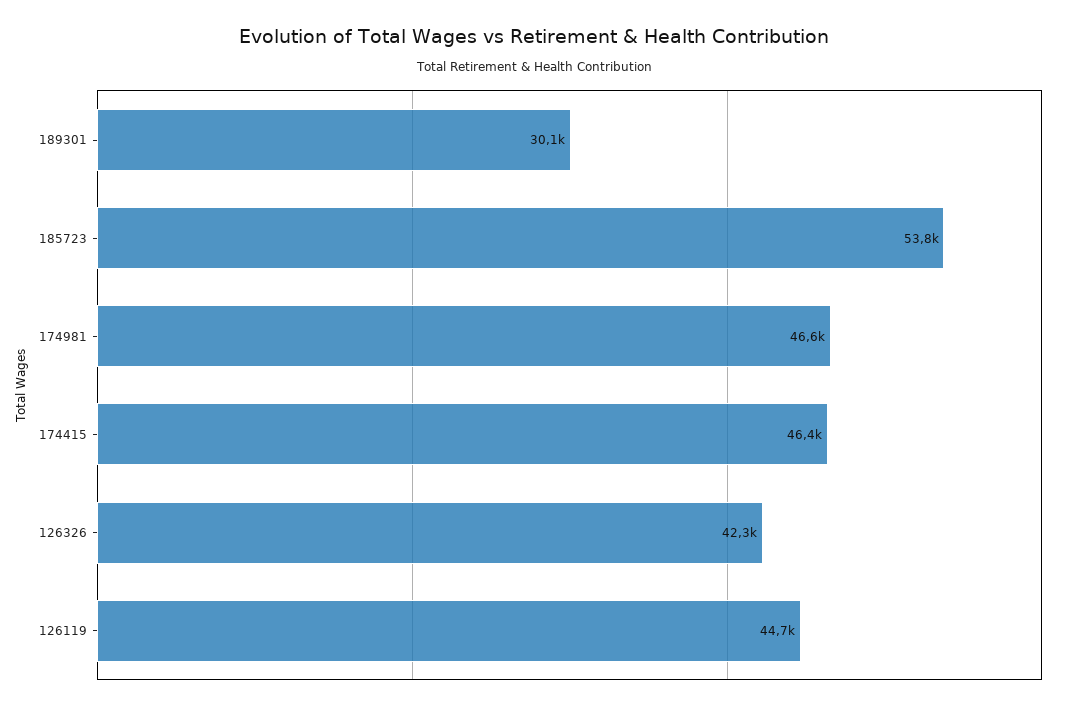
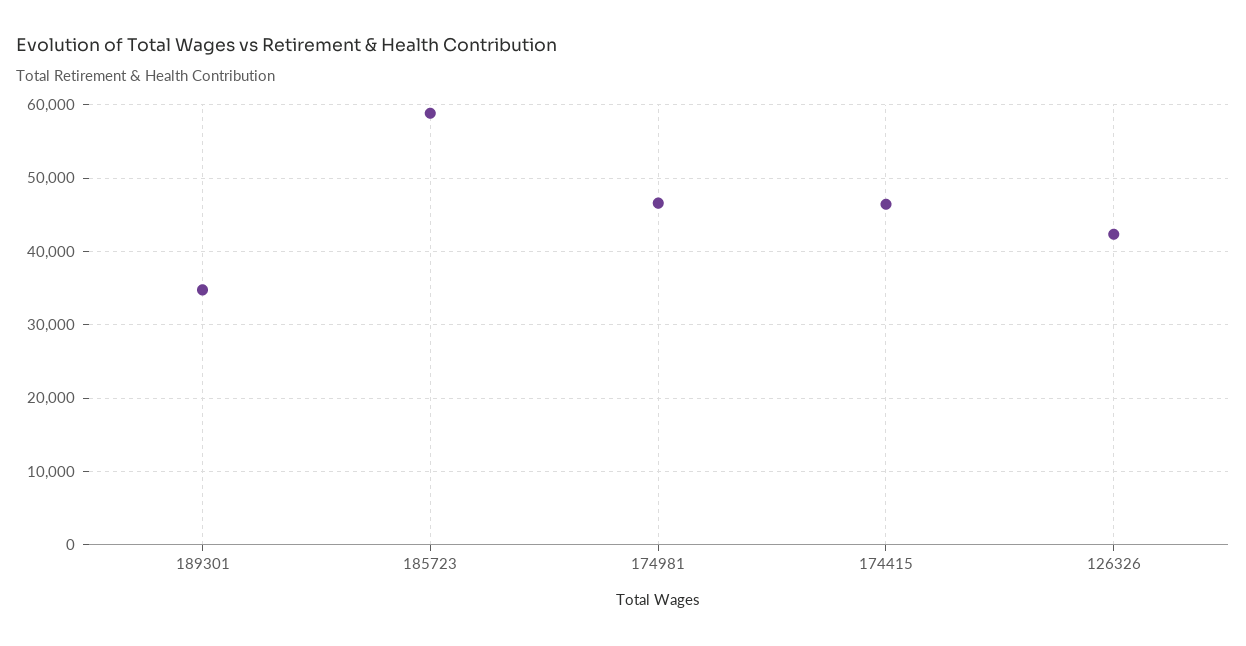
189301: 30100 -> 35000
185723: 53800 -> 59000
126119: 44700 -> none

